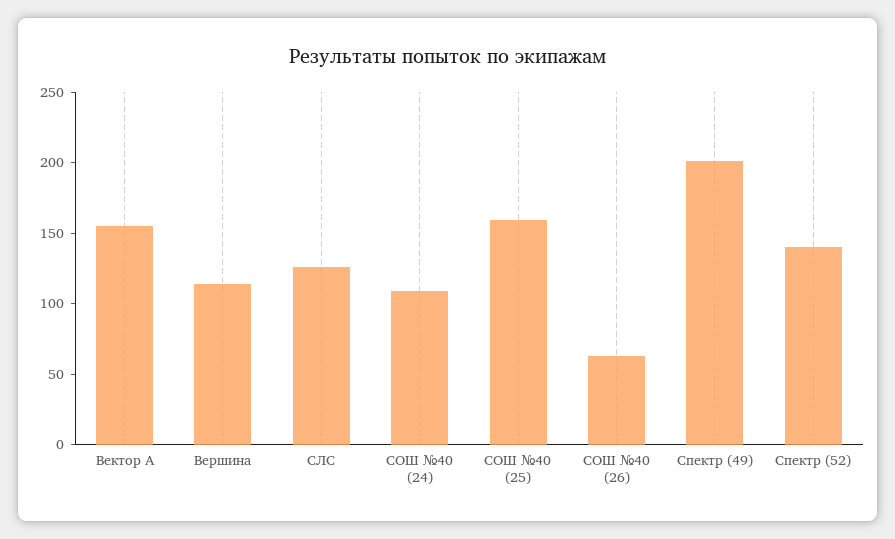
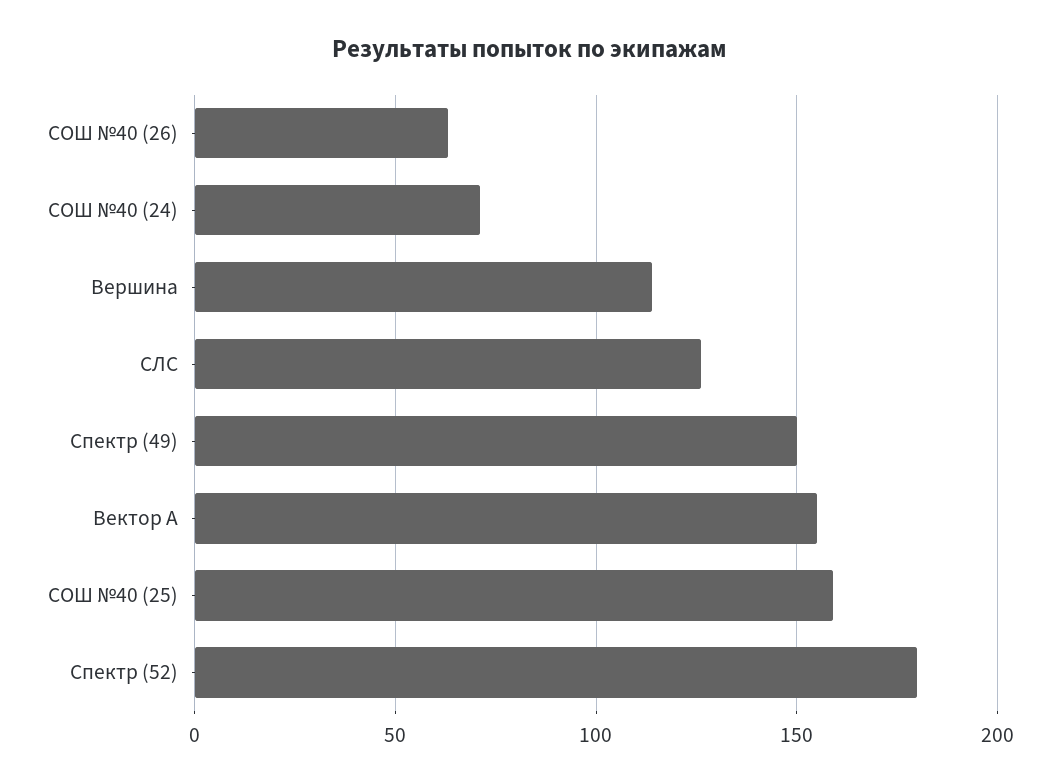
СОШ №40 (24): 110 -> 70
Спектр (49): 200 -> 150
Спектр (52): 140 -> 180

